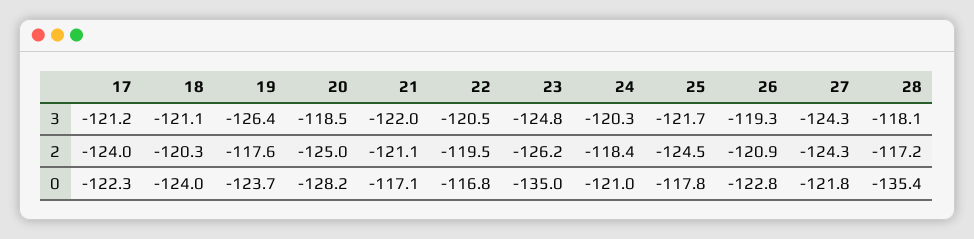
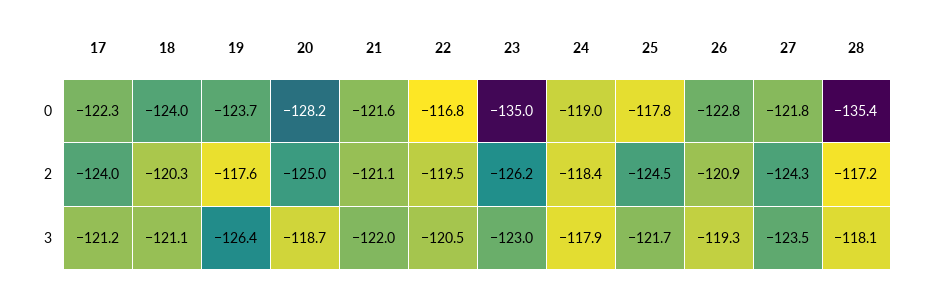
20, 3: -118.5 -> -118.7
23, 3: -124.8 -> -123
24, 3: -120.3 -> -117.9
27, 3: -124.3 -> -123.5
21, 0: -117.1 -> -121.6
24, 0: -121 -> -119

